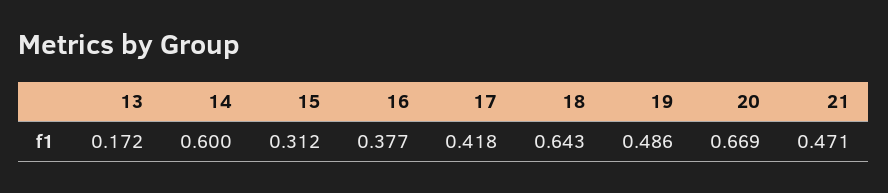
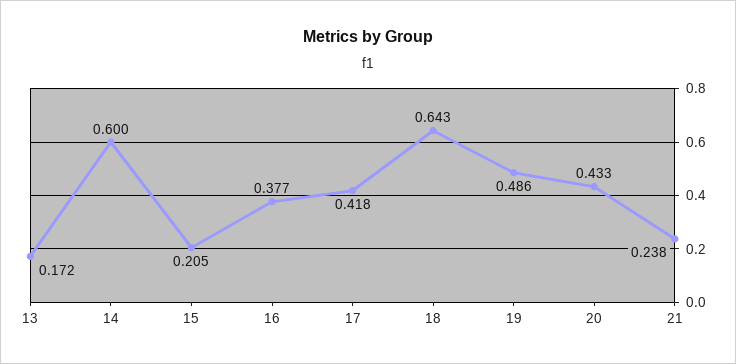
15: 0.312 -> 0.205
20: 0.669 -> 0.433
21: 0.471 -> 0.238

